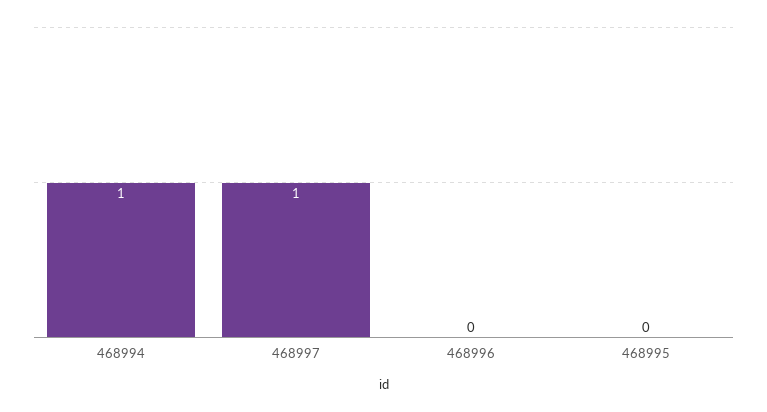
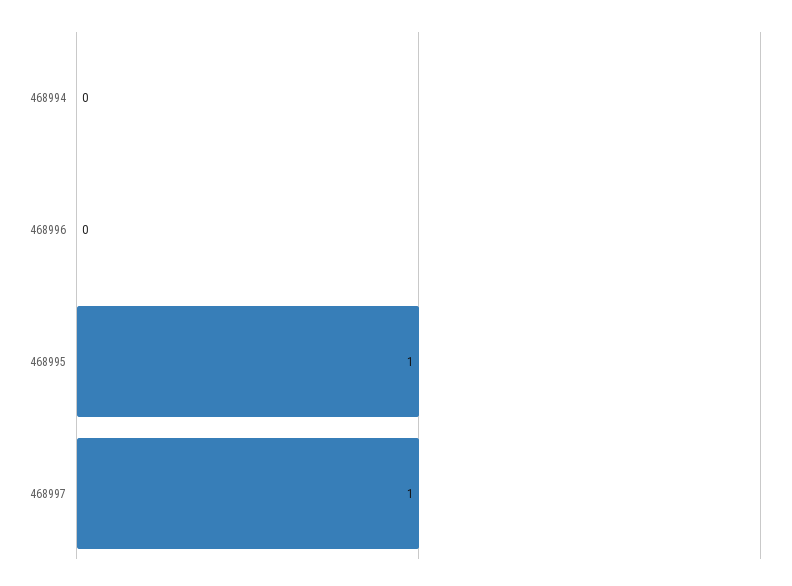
468994: 1 -> 0
468995: 0 -> 1

